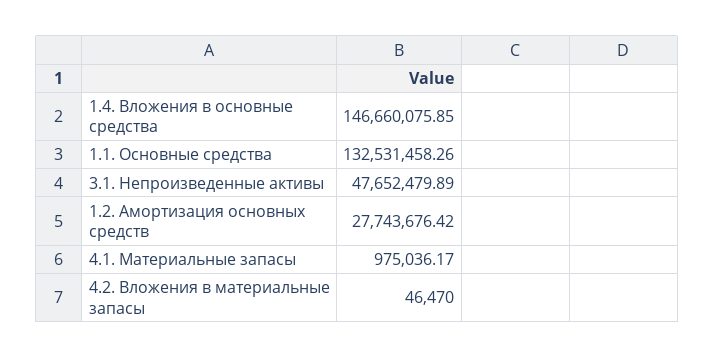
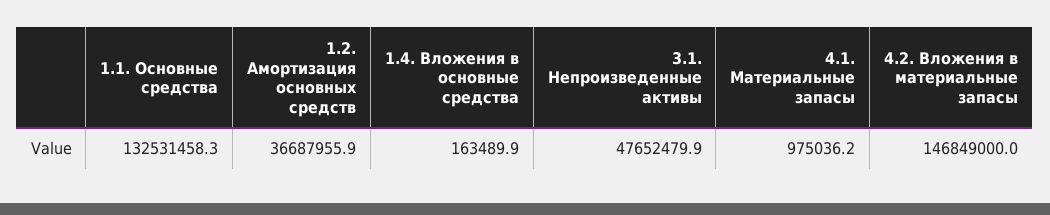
1.4. Вложения в основные средства: 146660075.85 -> 163489.9
1.2. Амортизация основных средств: 27743676.42 -> 36687955.9
4.2. Вложения в материальные запасы: 46470 -> 146849000

